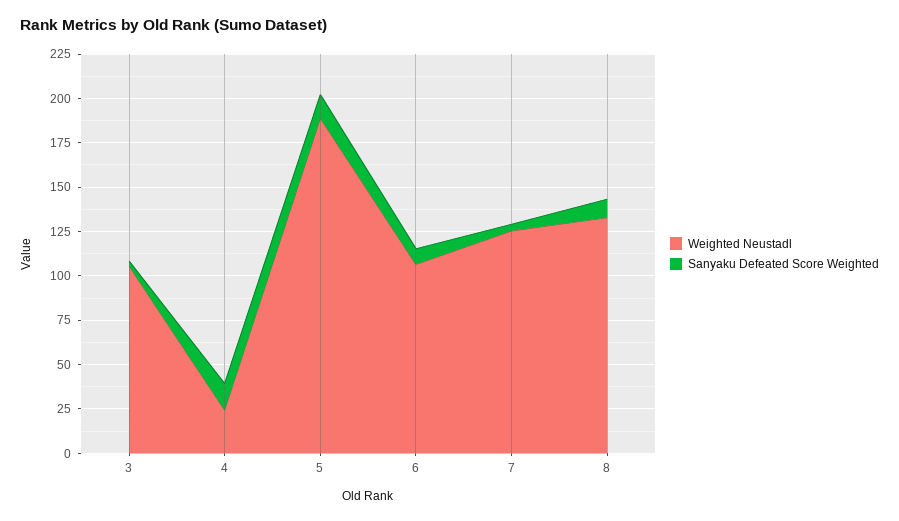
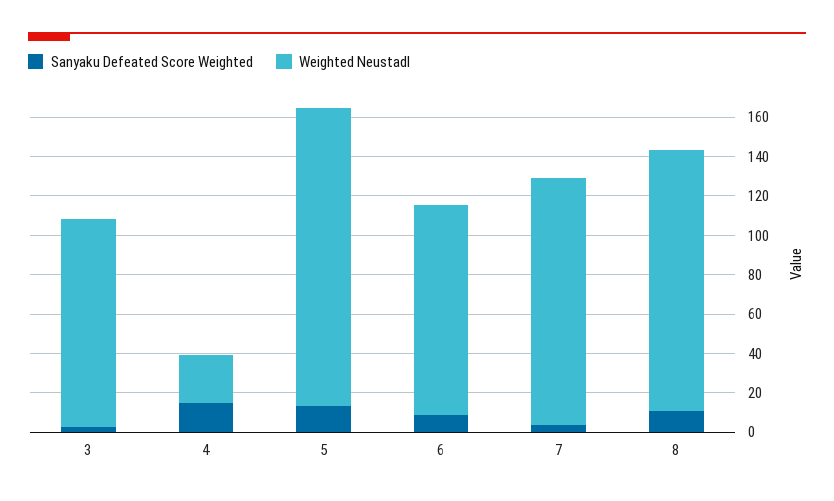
Weighted Neustadl, 5: 190 -> 150

